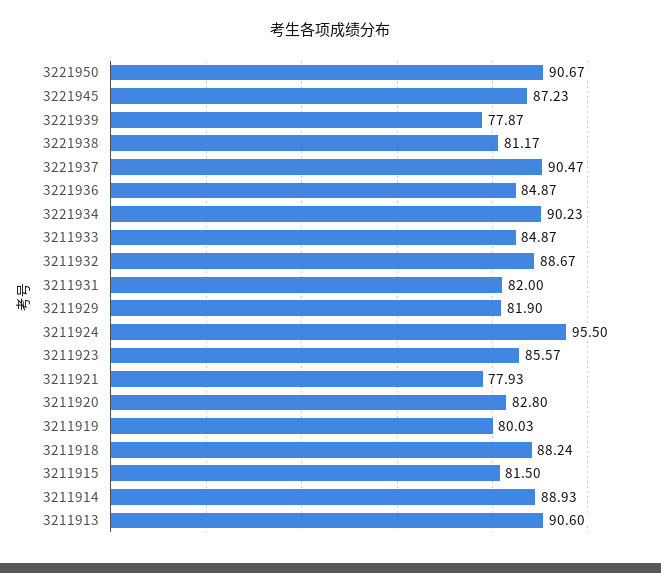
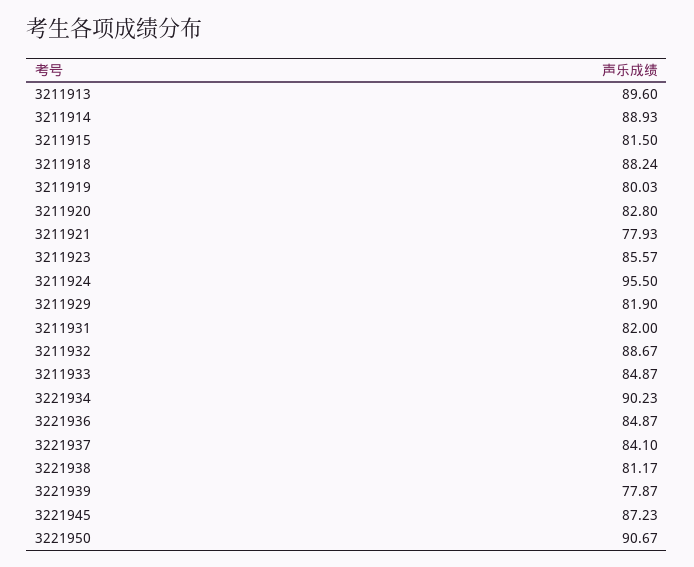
3221937: 90.47 -> 84.1
3211913: 90.6 -> 89.6

